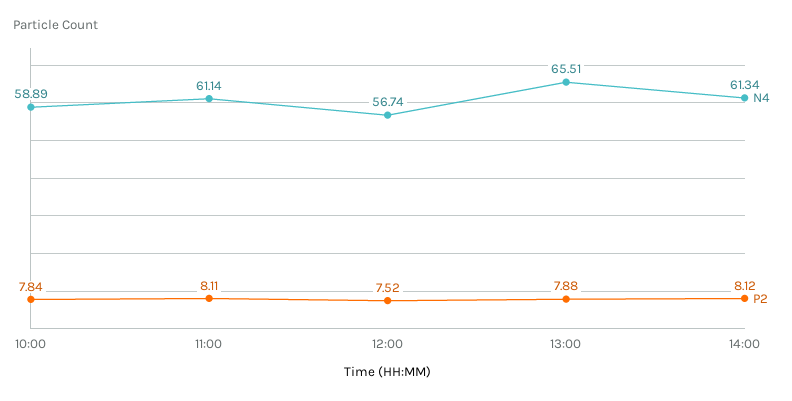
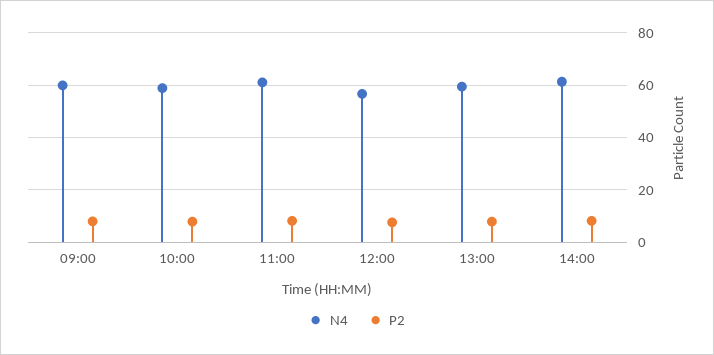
N4, 13:00: 65.51 -> 60
N4, 09:00: none -> 60
P2, 09:00: none -> 7.5

